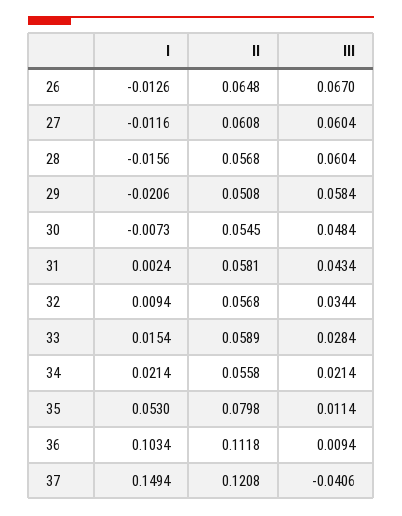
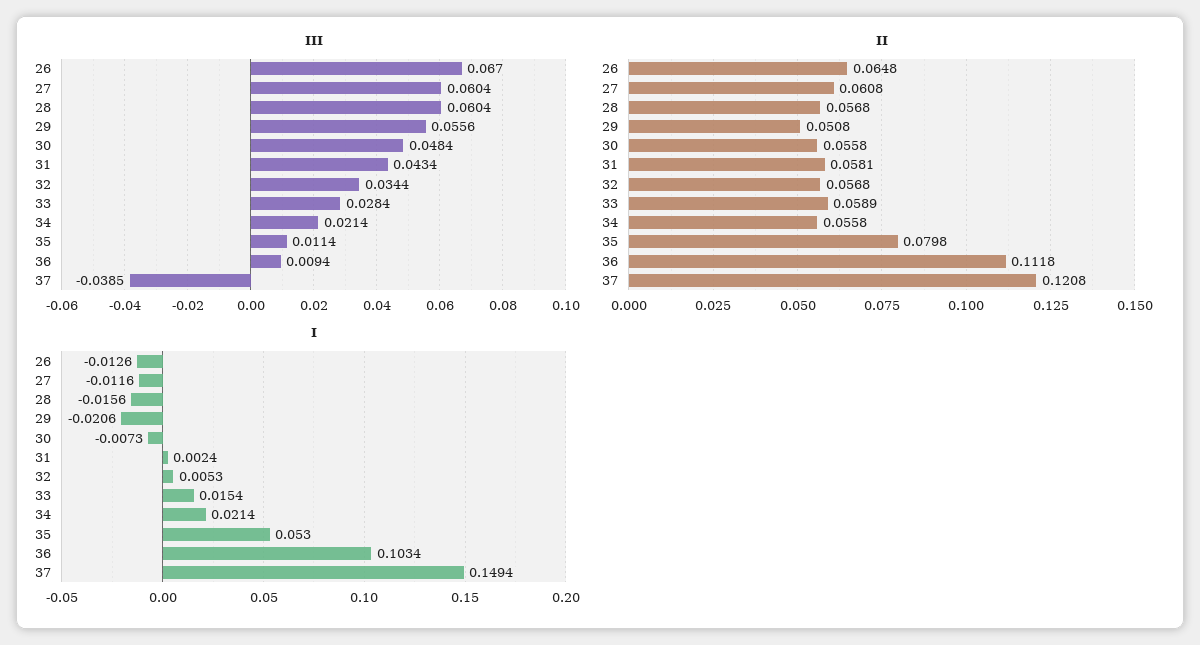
III, 29: 0.0584 -> 0.0556
II, 30: 0.0545 -> 0.0558
I, 32: 0.0094 -> 0.0053
III, 37: -0.0406 -> -0.0385

